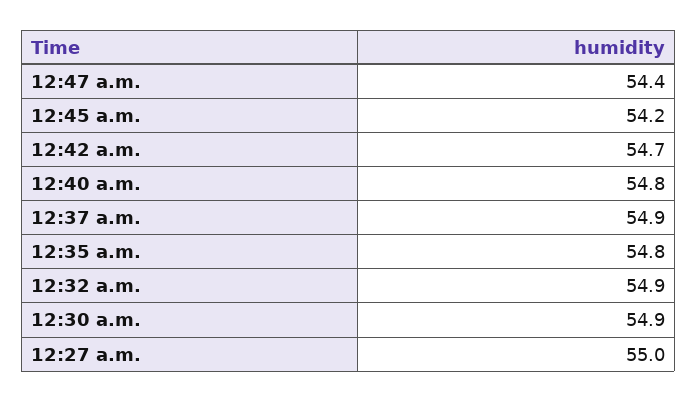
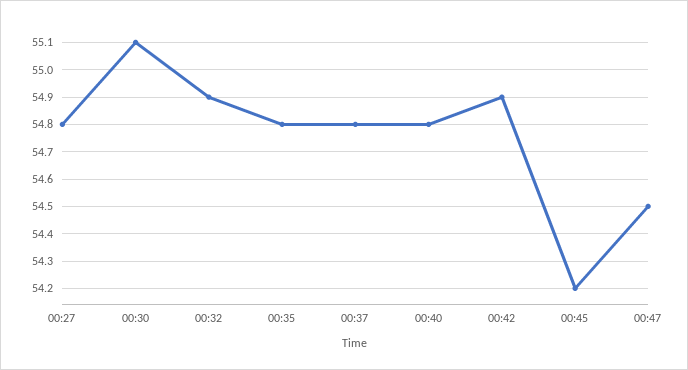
12:47 a.m.: 54.4 -> 54.5
12:42 a.m.: 54.7 -> 54.9
12:37 a.m.: 54.9 -> 54.8
12:30 a.m.: 54.9 -> 55.1
12:27 a.m.: 55 -> 54.8

